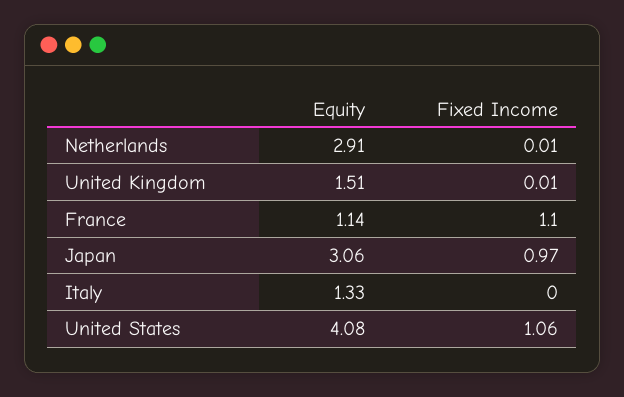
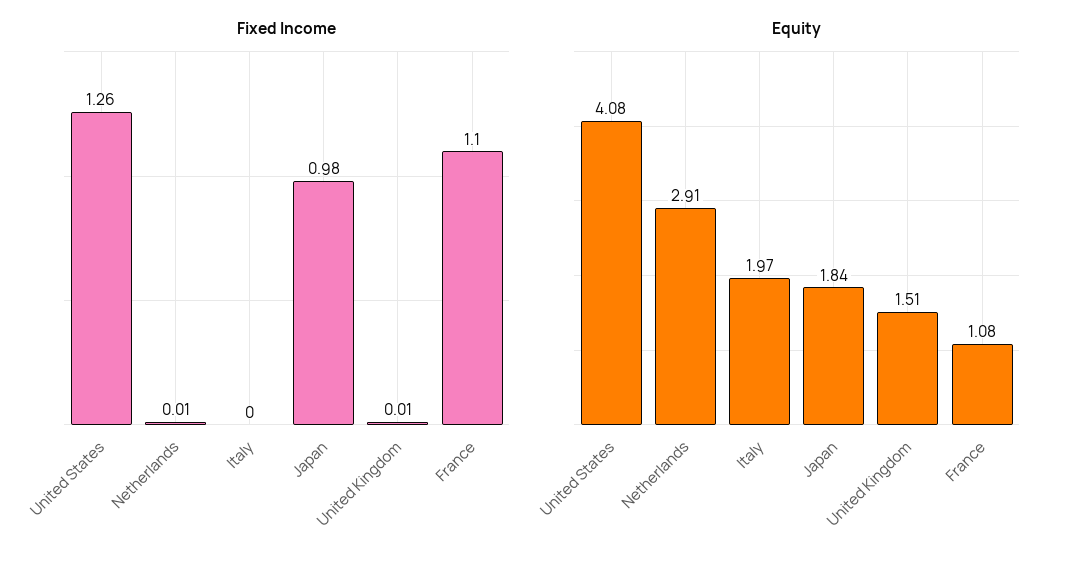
Equity, France: 1.14 -> 1.08
Equity, Japan: 3.06 -> 1.84
Fixed Income, Japan: 0.97 -> 0.98
Equity, Italy: 1.33 -> 1.97
Fixed Income, United States: 1.06 -> 1.26

